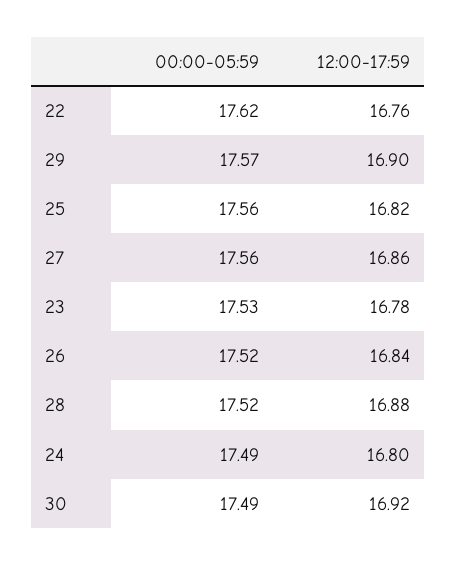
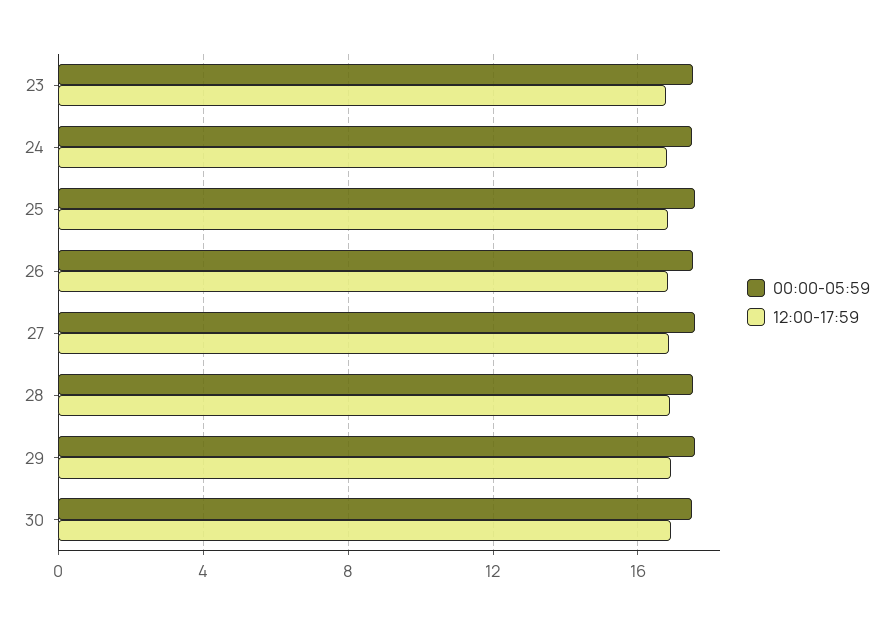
00:00-05:59, 22: 17.62 -> none
12:00-17:59, 22: 16.76 -> none

